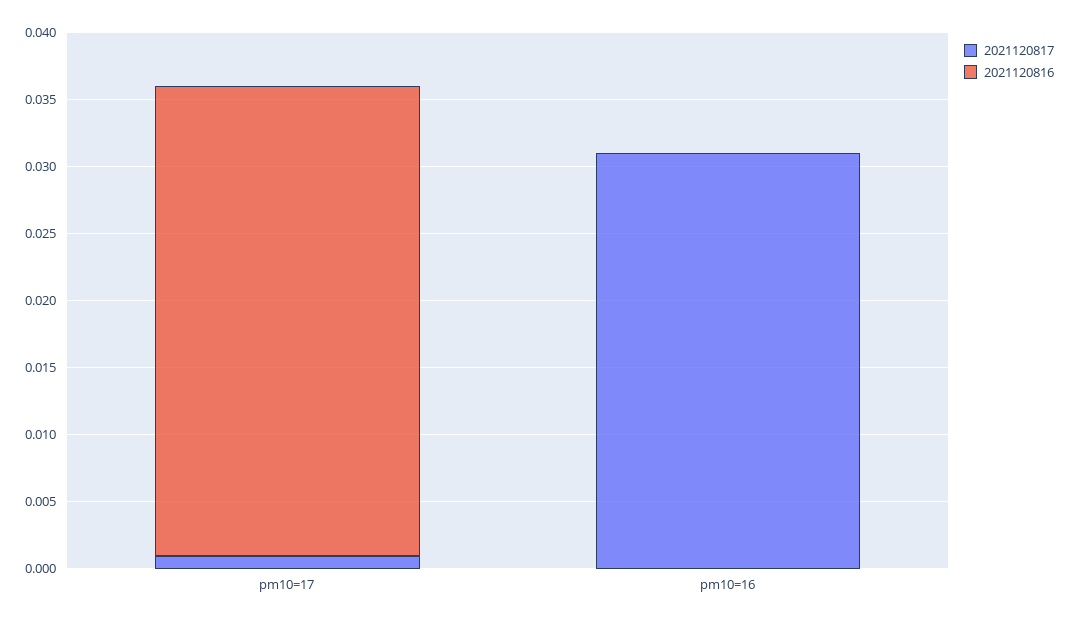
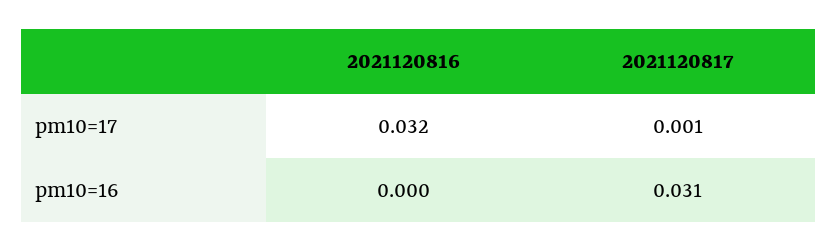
2021120816, pm10=17: 0.035 -> 0.032

